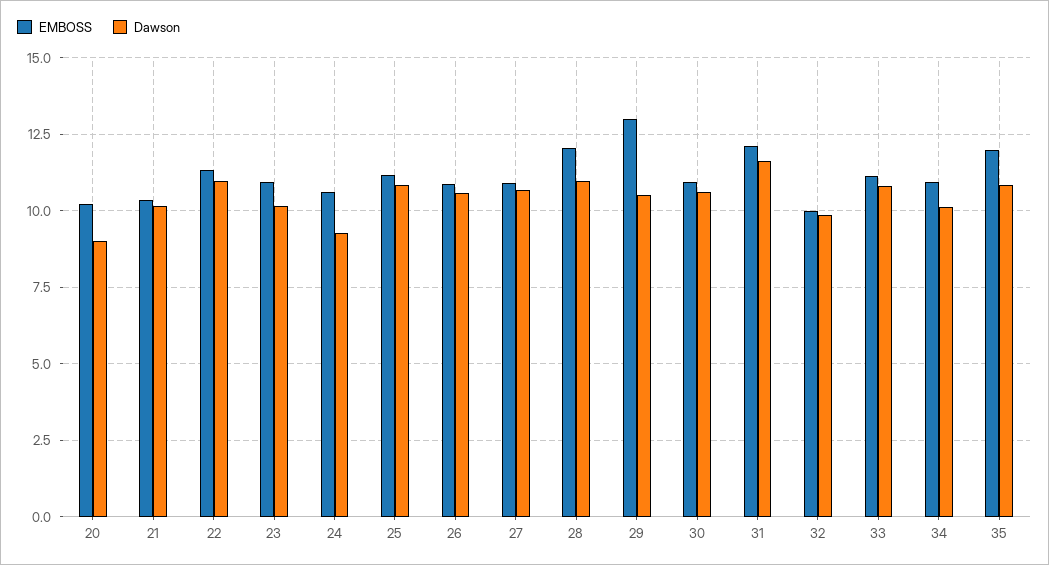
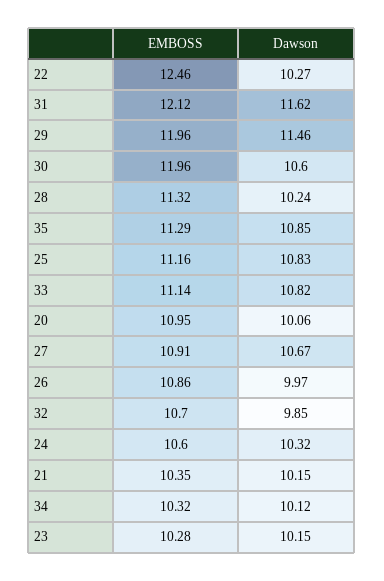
EMBOSS, 20: 10.25 -> 10.95
Dawson, 20: 9 -> 10.06
EMBOSS, 22: 11.25 -> 12.46
Dawson, 22: 11 -> 10.27
EMBOSS, 23: 11 -> 10.28
Dawson, 24: 9.25 -> 10.32
Dawson, 26: 10.5 -> 9.97
EMBOSS, 28: 12 -> 11.32
Dawson, 28: 11 -> 10.24
EMBOSS, 29: 13 -> 11.96
Dawson, 29: 10.5 -> 11.46
EMBOSS, 30: 11 -> 11.96
EMBOSS, 32: 10 -> 10.7
EMBOSS, 34: 11 -> 10.32
EMBOSS, 35: 12 -> 11.29

